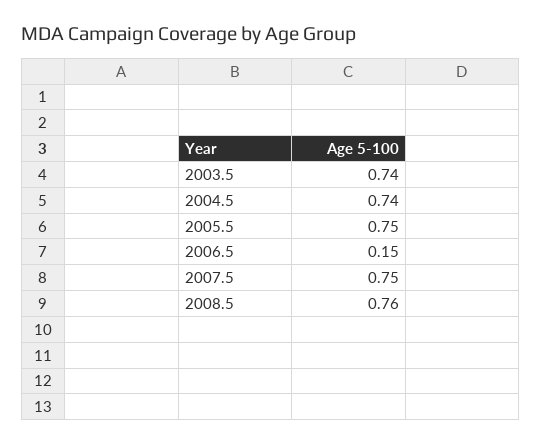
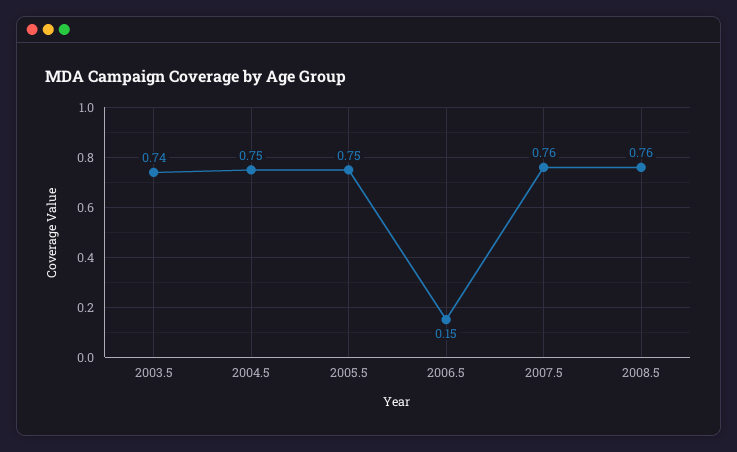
2004.5: 0.74 -> 0.75
2007.5: 0.75 -> 0.76

